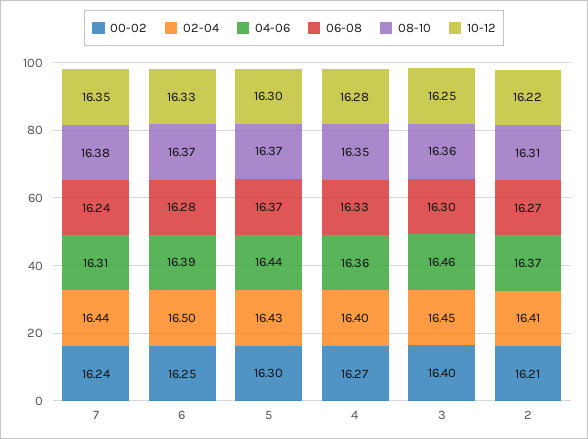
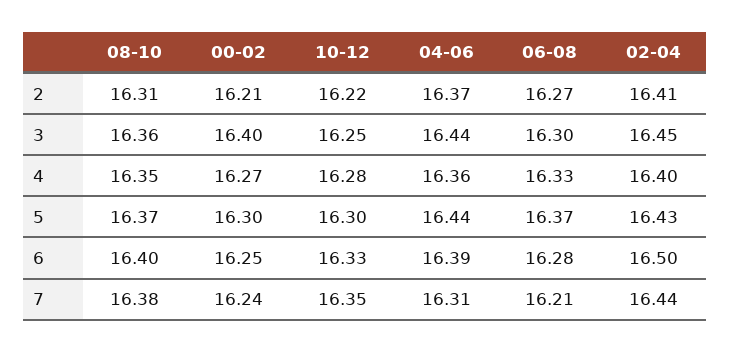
06-08, 7: 16.24 -> 16.21
08-10, 6: 16.37 -> 16.4
04-06, 3: 16.46 -> 16.44

